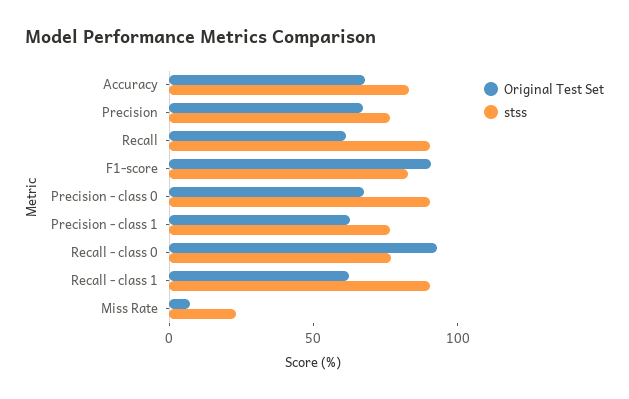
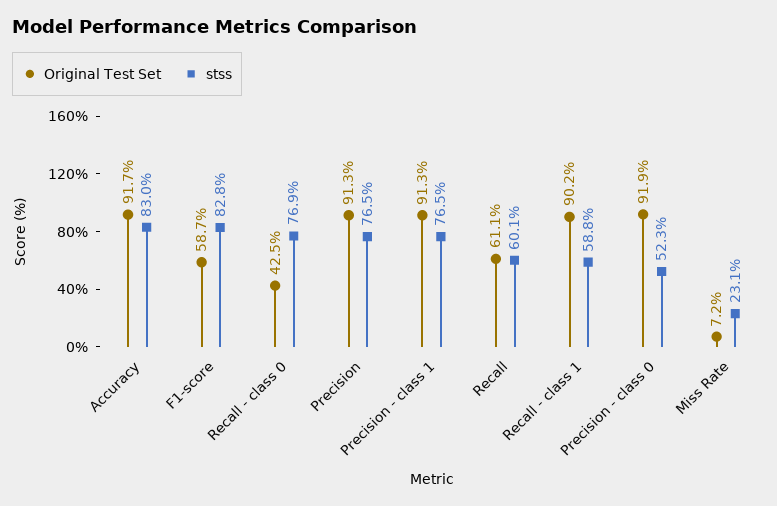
Original Test Set, Accuracy: 70 -> 91.7
Original Test Set, Precision: 70 -> 91.3
stss, Recall: 90 -> 60.1
Original Test Set, F1-score: 90 -> 58.7
Original Test Set, Precision - class 0: 70 -> 91.9
stss, Precision - class 0: 90 -> 52.3
Original Test Set, Precision - class 1: 60 -> 91.3
Original Test Set, Recall - class 0: 90 -> 42.5
Original Test Set, Recall - class 1: 60 -> 90.2
stss, Recall - class 1: 90 -> 58.8

